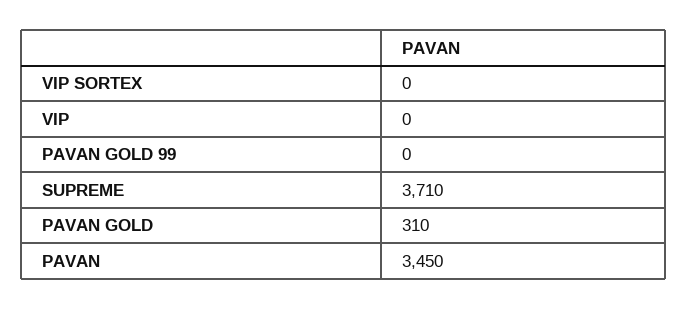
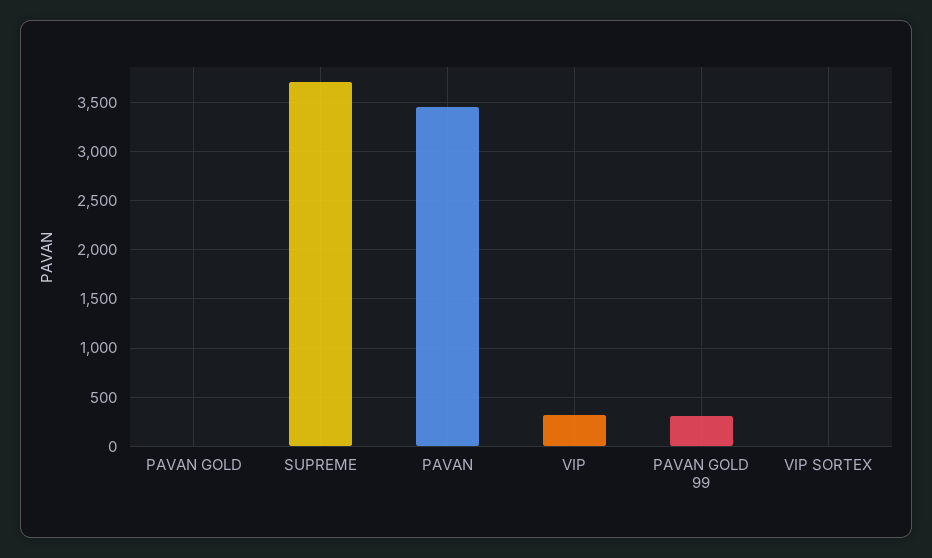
VIP: 0 -> 300
PAVAN GOLD 99: 0 -> 300
PAVAN GOLD: 310 -> 0

